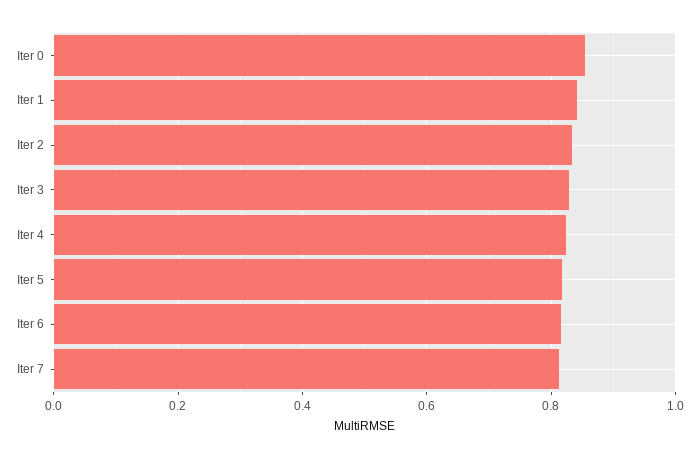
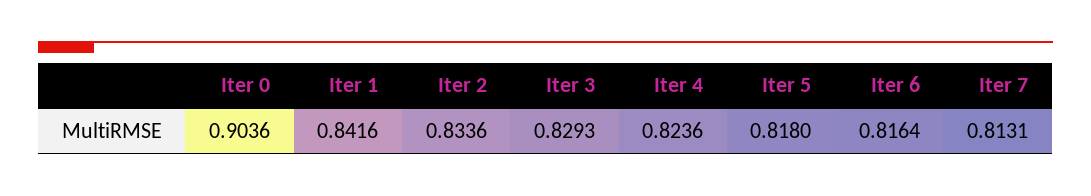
Iter 0: 0.86 -> 0.9036

